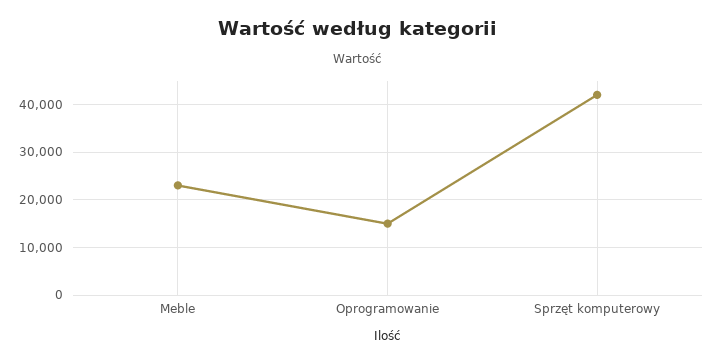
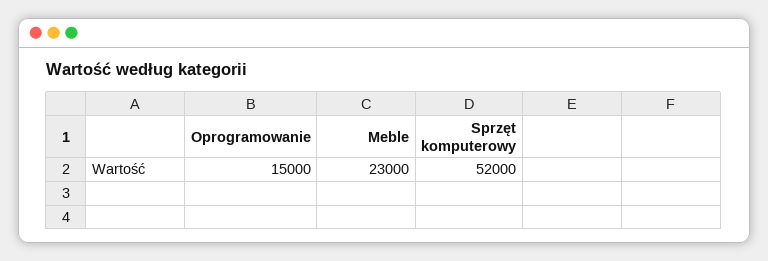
Sprzęt komputerowy: 42000 -> 52000

